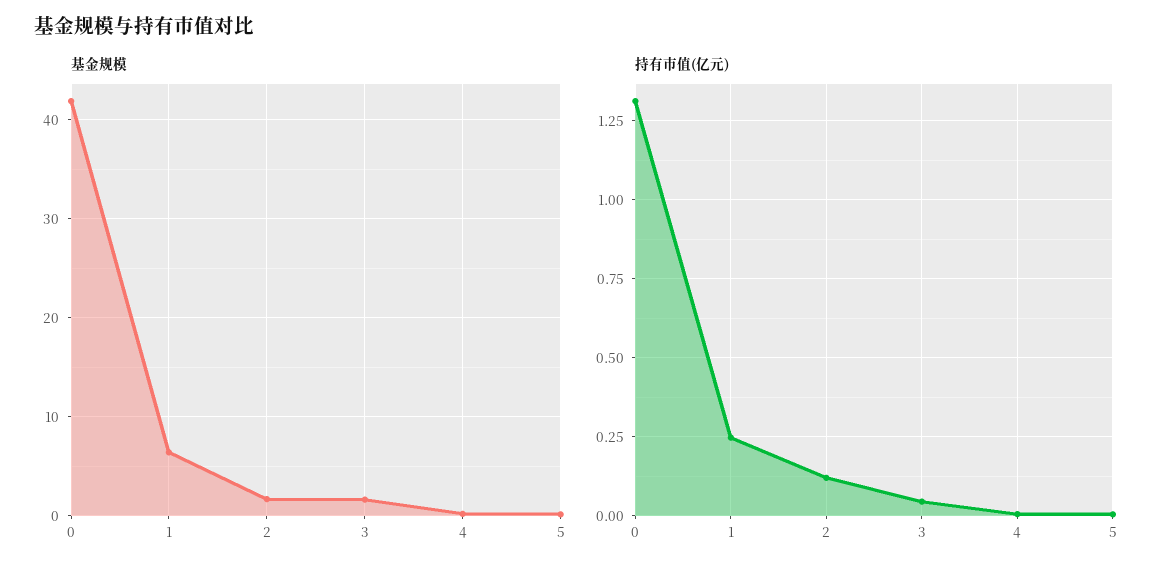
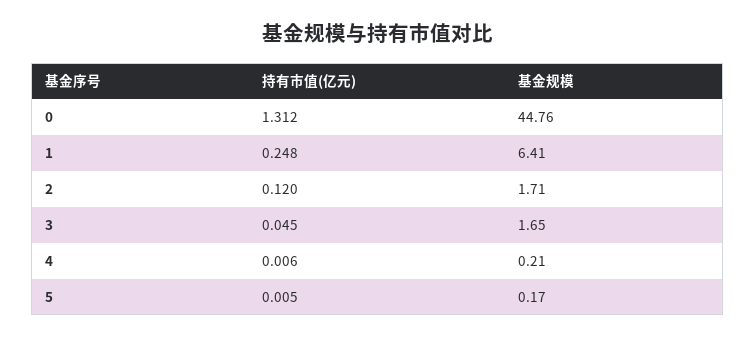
基金规模, 0: 42 -> 44.76

